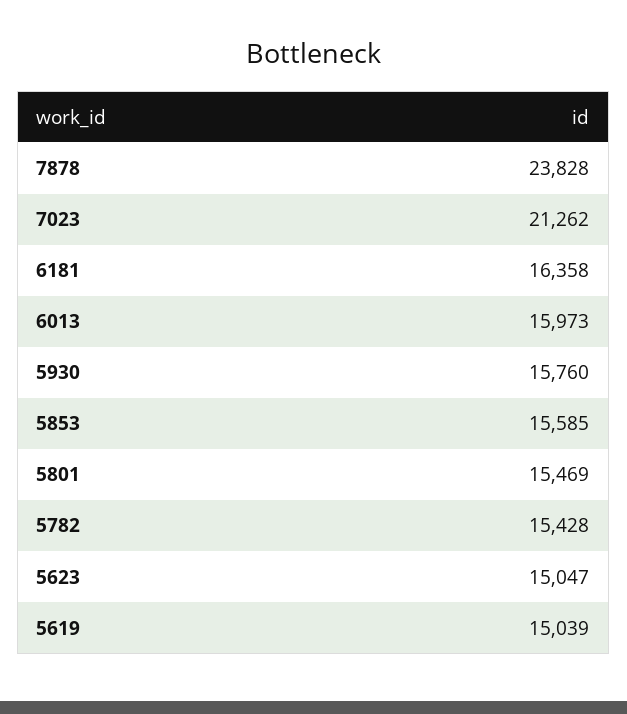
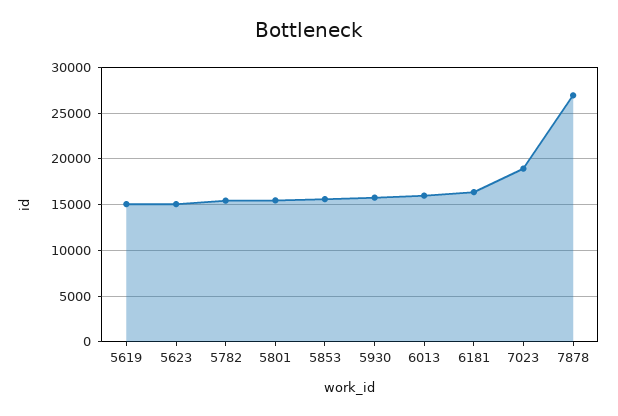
7878: 23828 -> 27000
7023: 21262 -> 19000

